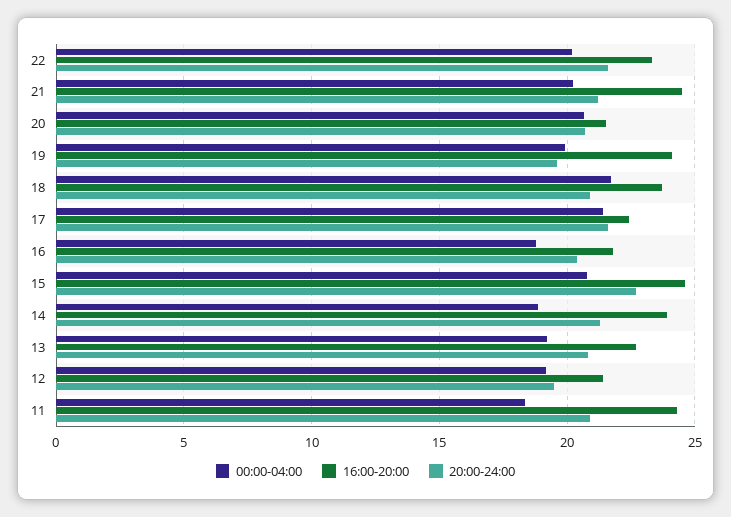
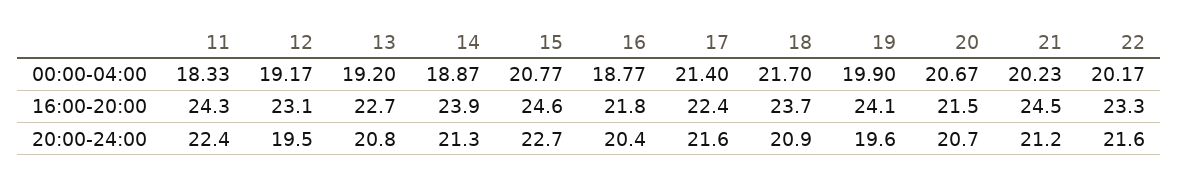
16:00-20:00, 12: 21.5 -> 23.1
20:00-24:00, 11: 21 -> 22.4

